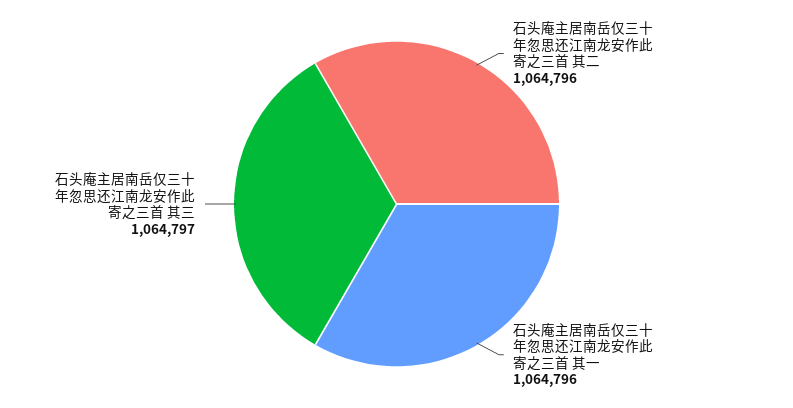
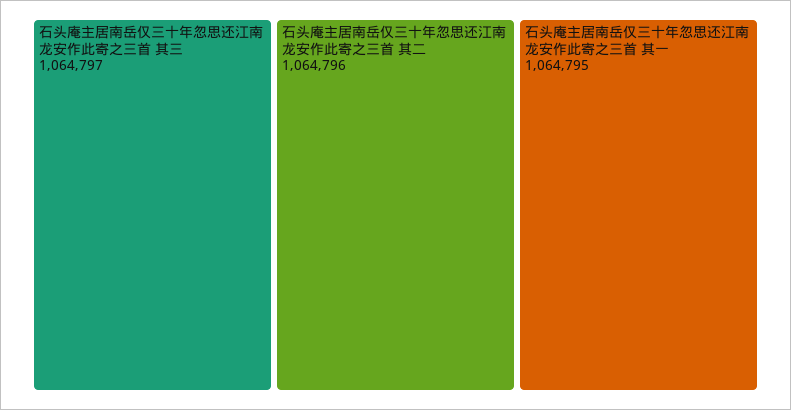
石头庵主居南岳仅三十年忽思还江南龙安作此寄之三首 其一: 1064796 -> 1064795

